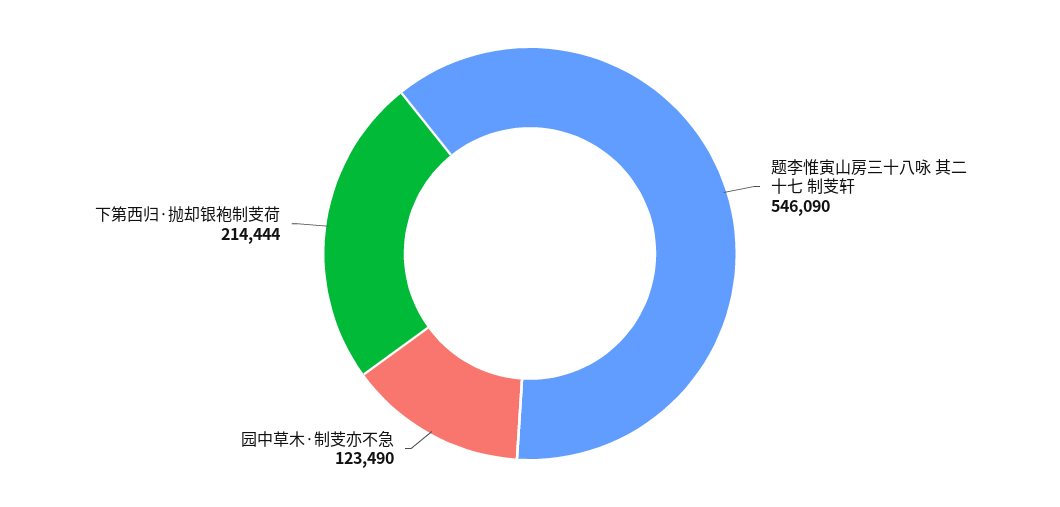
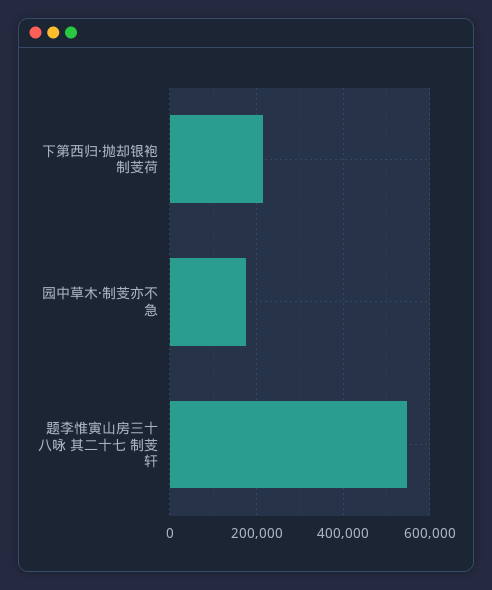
园中草木·制芰亦不急: 123490 -> 180000

